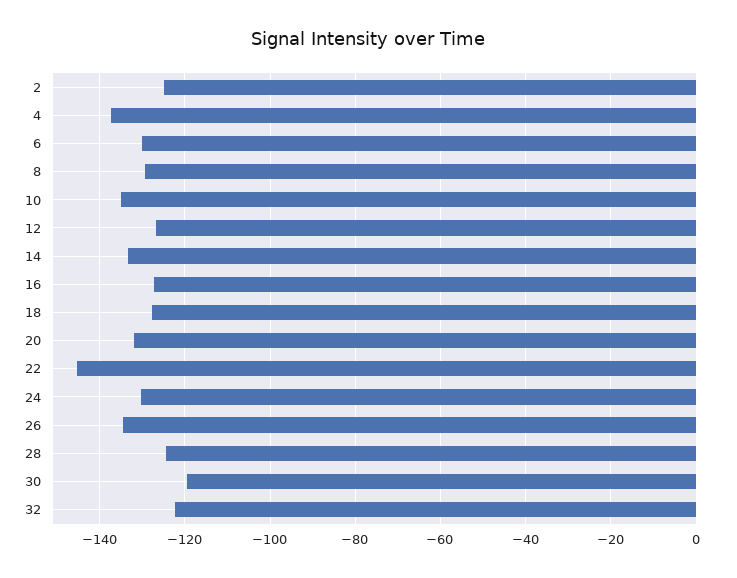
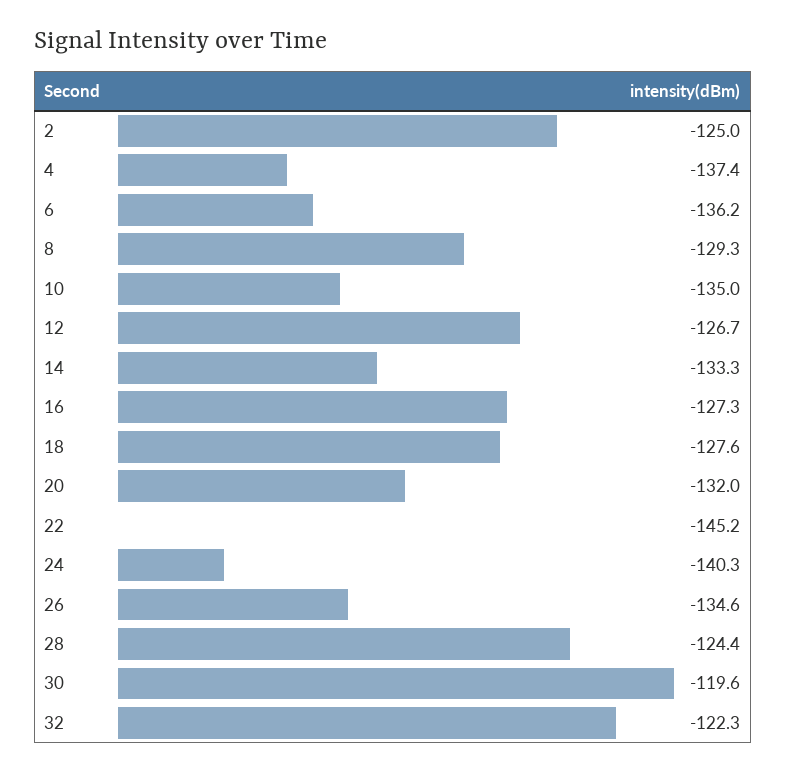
6: -130 -> -136.2
24: -130 -> -140.3

